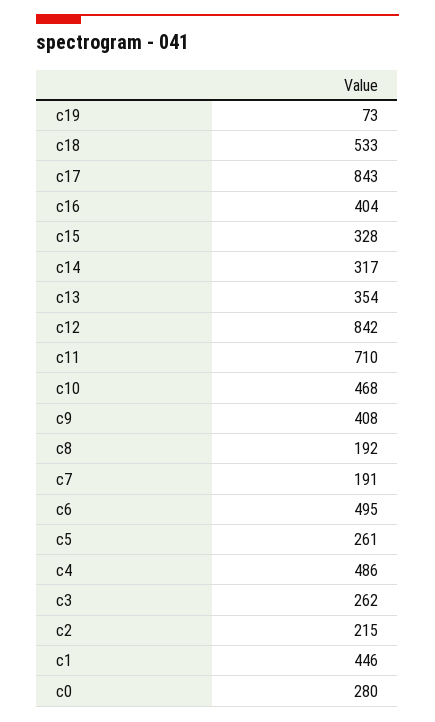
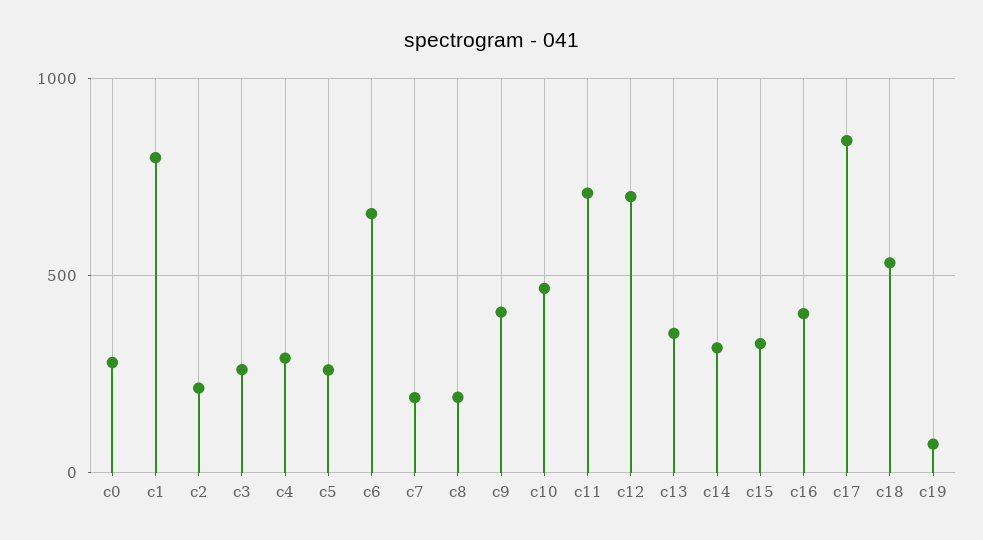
c12: 842 -> 700
c6: 495 -> 650
c4: 486 -> 300
c1: 446 -> 800

